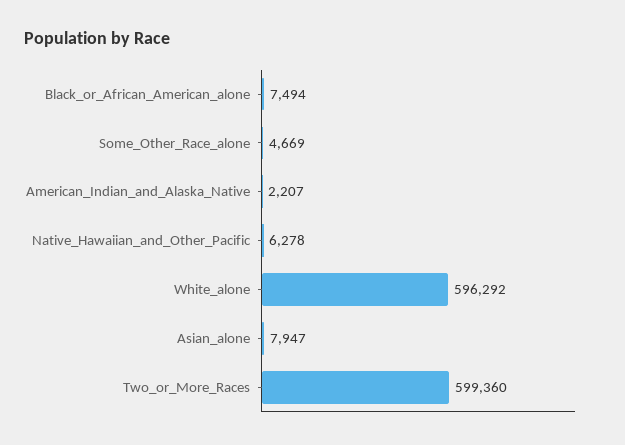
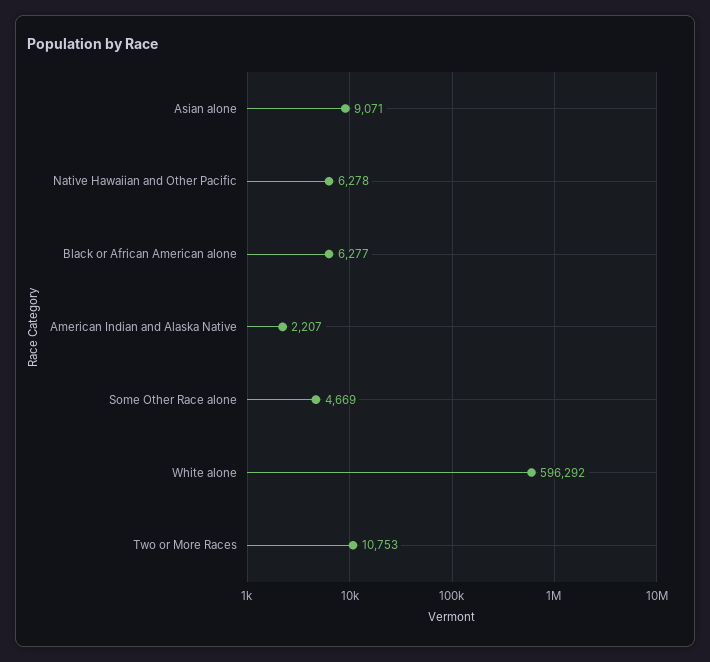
Black_or_African_American_alone: 7494 -> 6277
Asian_alone: 7947 -> 9071
Two_or_More_Races: 599360 -> 10753

